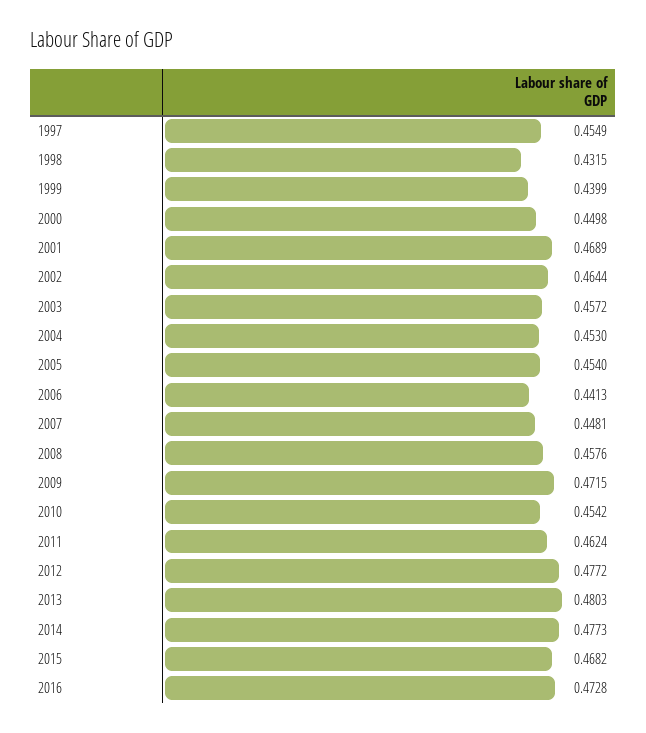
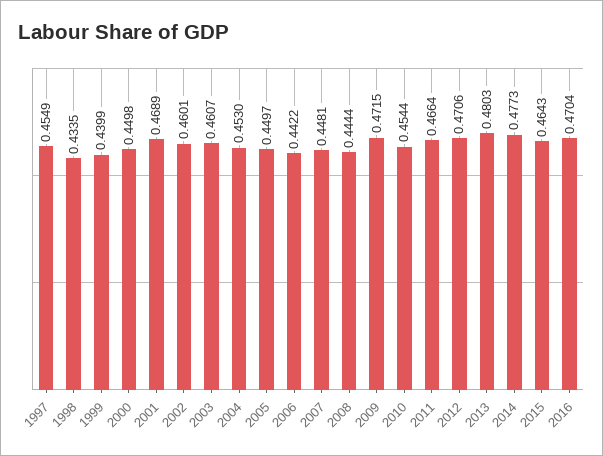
1998: 0.4315 -> 0.4335
2002: 0.4644 -> 0.4601
2003: 0.4572 -> 0.4607
2005: 0.454 -> 0.4497
2006: 0.4413 -> 0.4422
2008: 0.4576 -> 0.4444
2010: 0.4542 -> 0.4544
2011: 0.4624 -> 0.4664
2012: 0.4772 -> 0.4706
2015: 0.4682 -> 0.4643
2016: 0.4728 -> 0.4704

